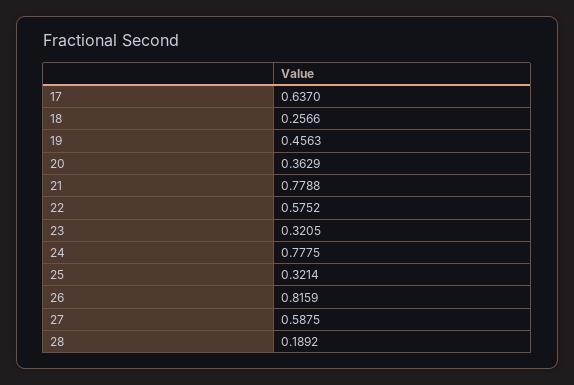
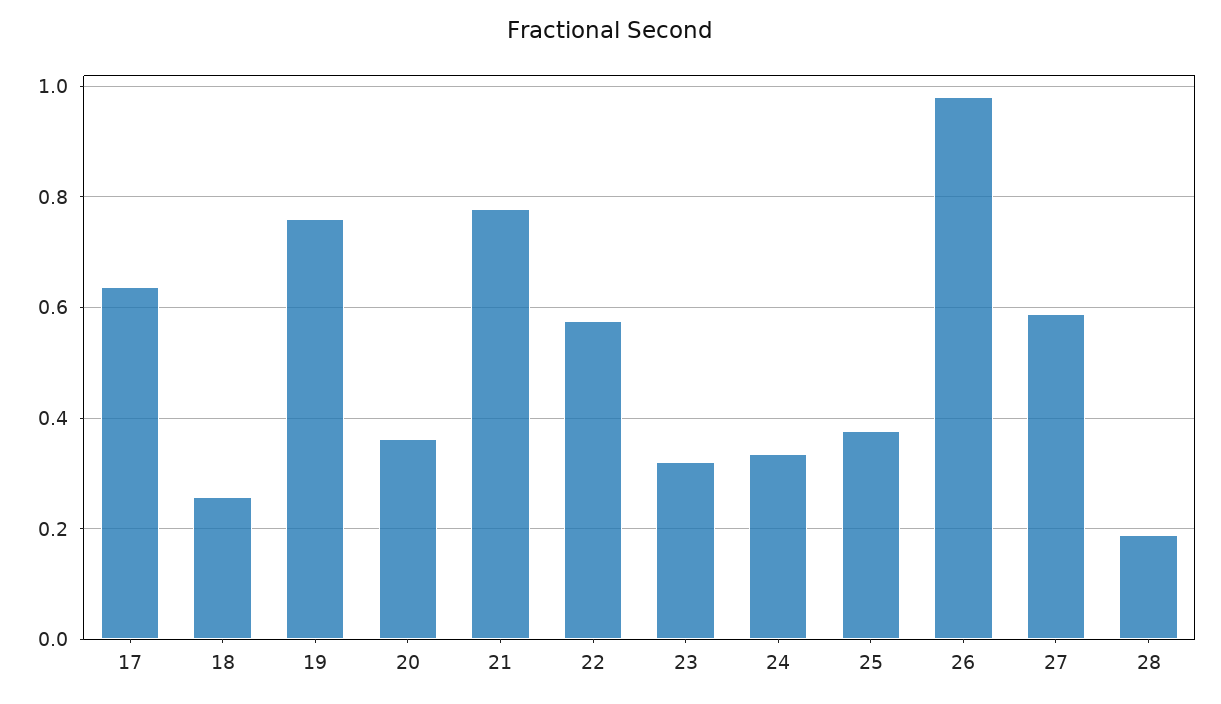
19: 0.4563 -> 0.76
24: 0.7775 -> 0.34
25: 0.3214 -> 0.38
26: 0.8159 -> 0.98

